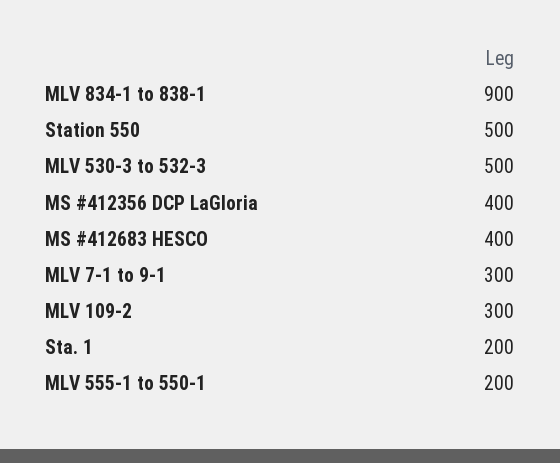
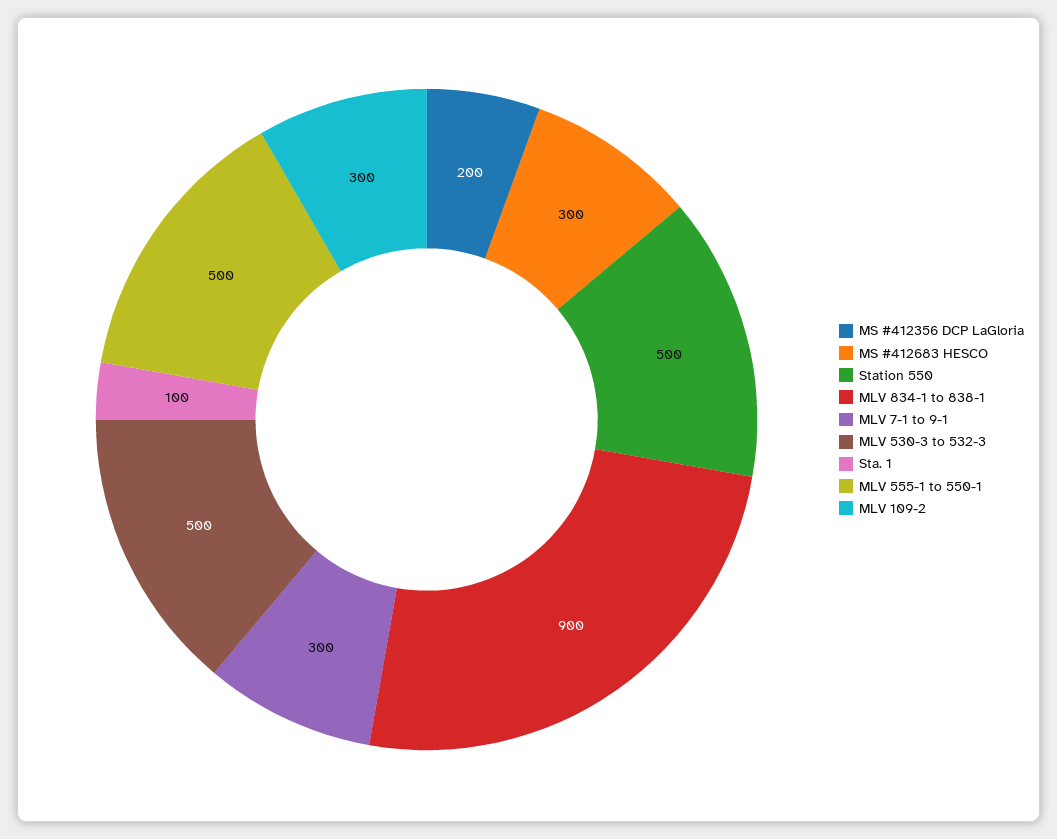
MS #412356 DCP LaGloria: 400 -> 200
MS #412683 HESCO: 400 -> 300
Sta. 1: 200 -> 100
MLV 555-1 to 550-1: 200 -> 500

